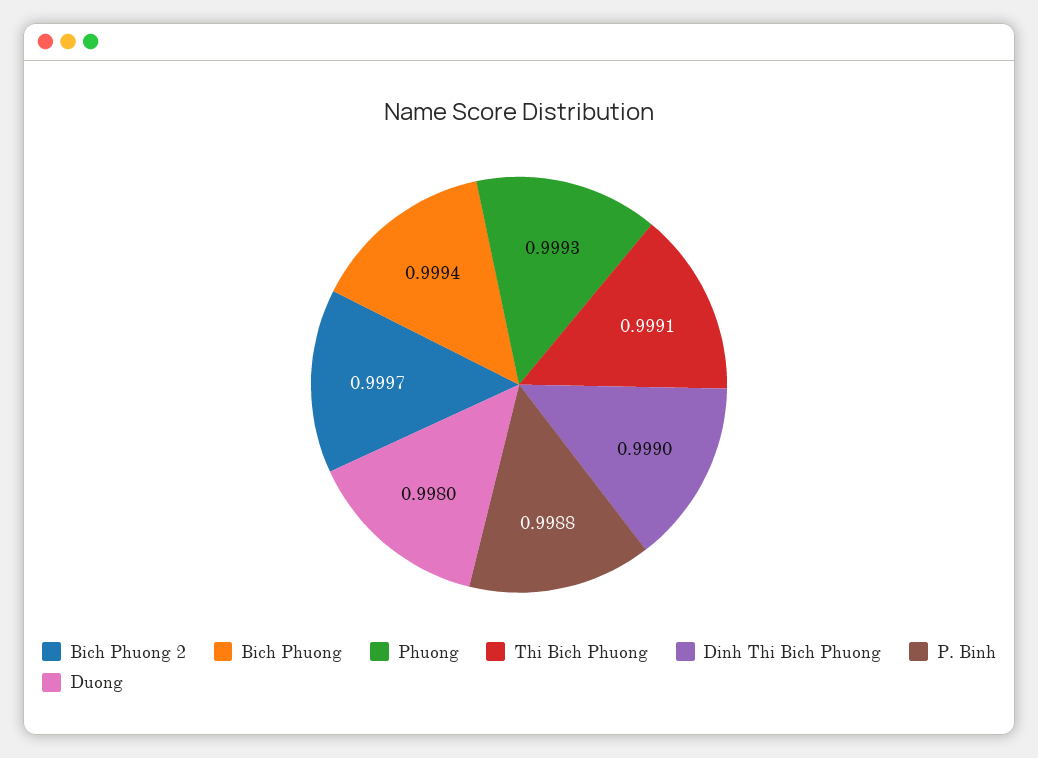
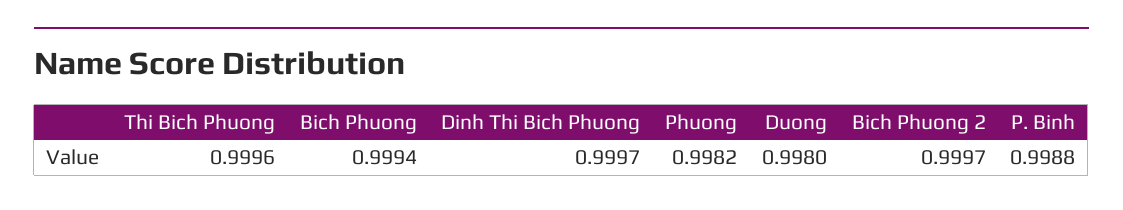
Phuong: 0.9993 -> 0.9982
Thi Bich Phuong: 0.9991 -> 0.9996
Dinh Thi Bich Phuong: 0.999 -> 0.9997

